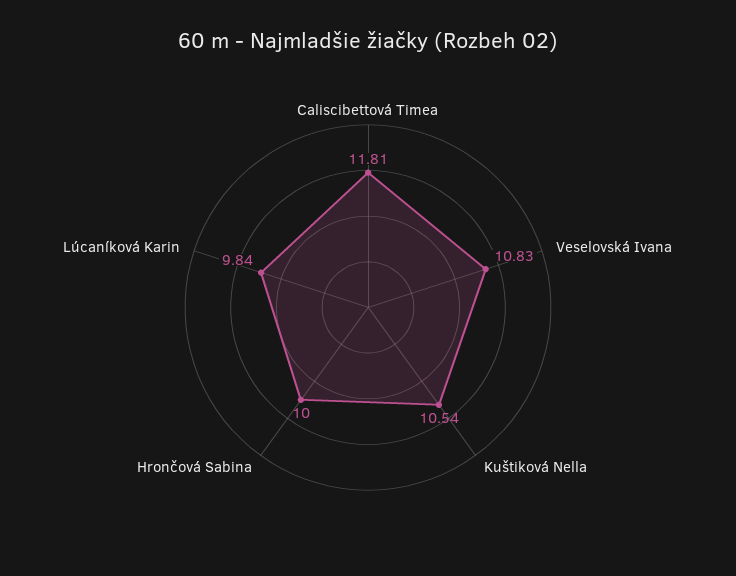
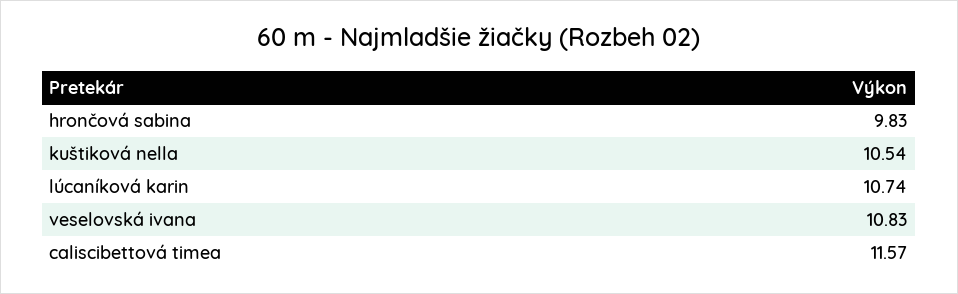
Caliscibettová Timea: 11.81 -> 11.57
Hrončová Sabina: 10 -> 9.83
Lúcaníková Karin: 9.84 -> 10.74

